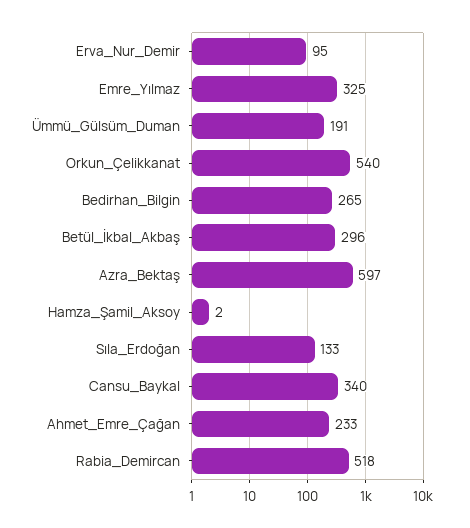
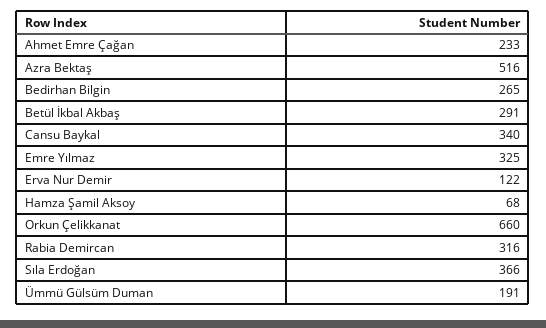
Erva_Nur_Demir: 95 -> 122
Orkun_Çelikkanat: 540 -> 660
Betül_İkbal_Akbaş: 296 -> 291
Azra_Bektaş: 597 -> 516
Hamza_Şamil_Aksoy: 2 -> 68
Sıla_Erdoğan: 133 -> 366
Rabia_Demircan: 518 -> 316

